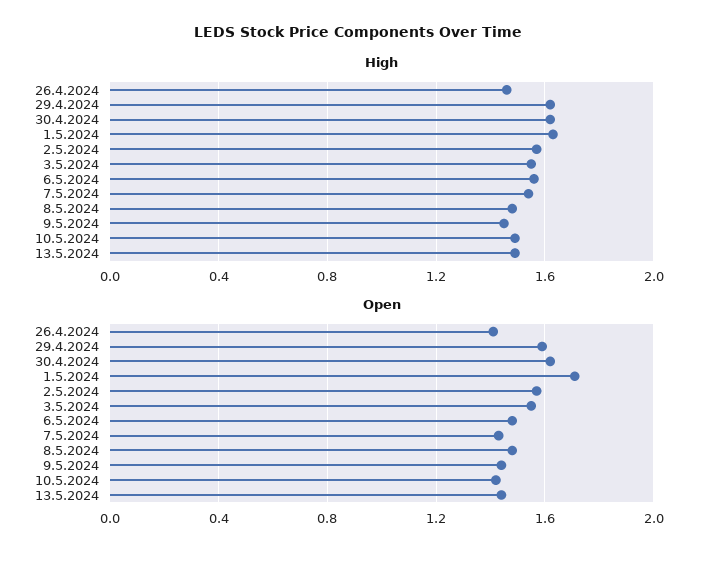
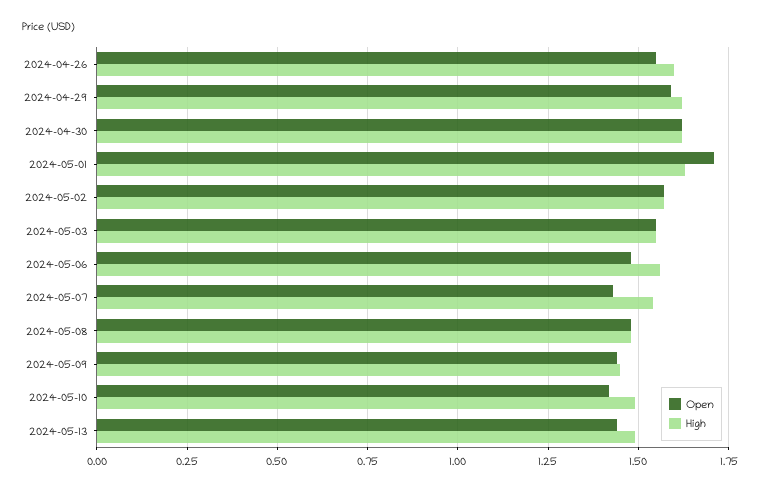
High, 26.4.2024: 1.45 -> 1.6
Open, 26.4.2024: 1.4 -> 1.55

